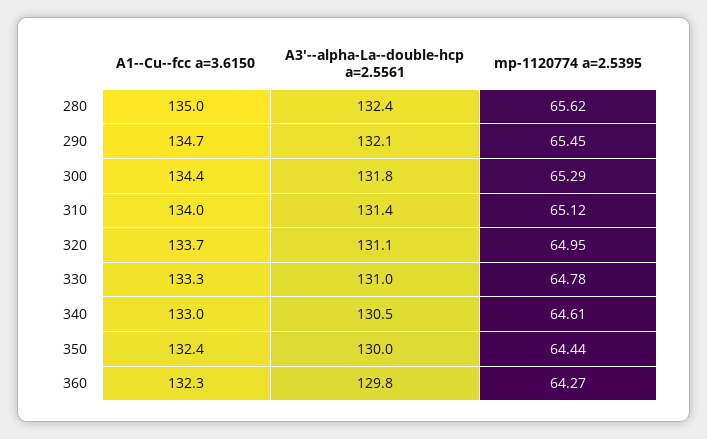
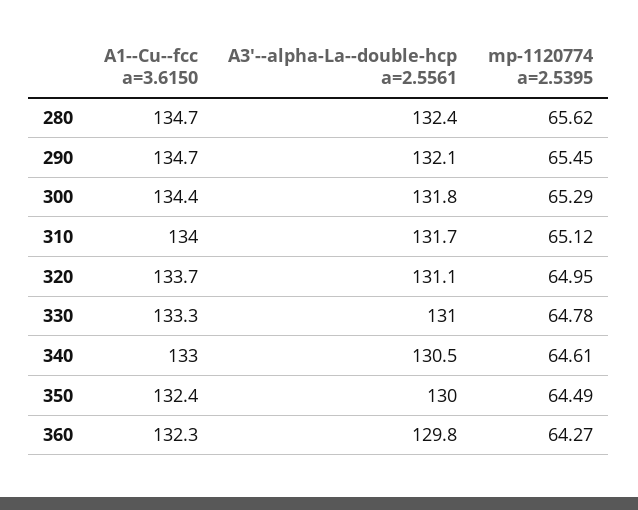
A1--Cu--fcc a=3.6150, 280: 135 -> 134.7
A3'--alpha-La--double-hcp a=2.5561, 310: 131.4 -> 131.7
mp-1120774 a=2.5395, 350: 64.44 -> 64.49

